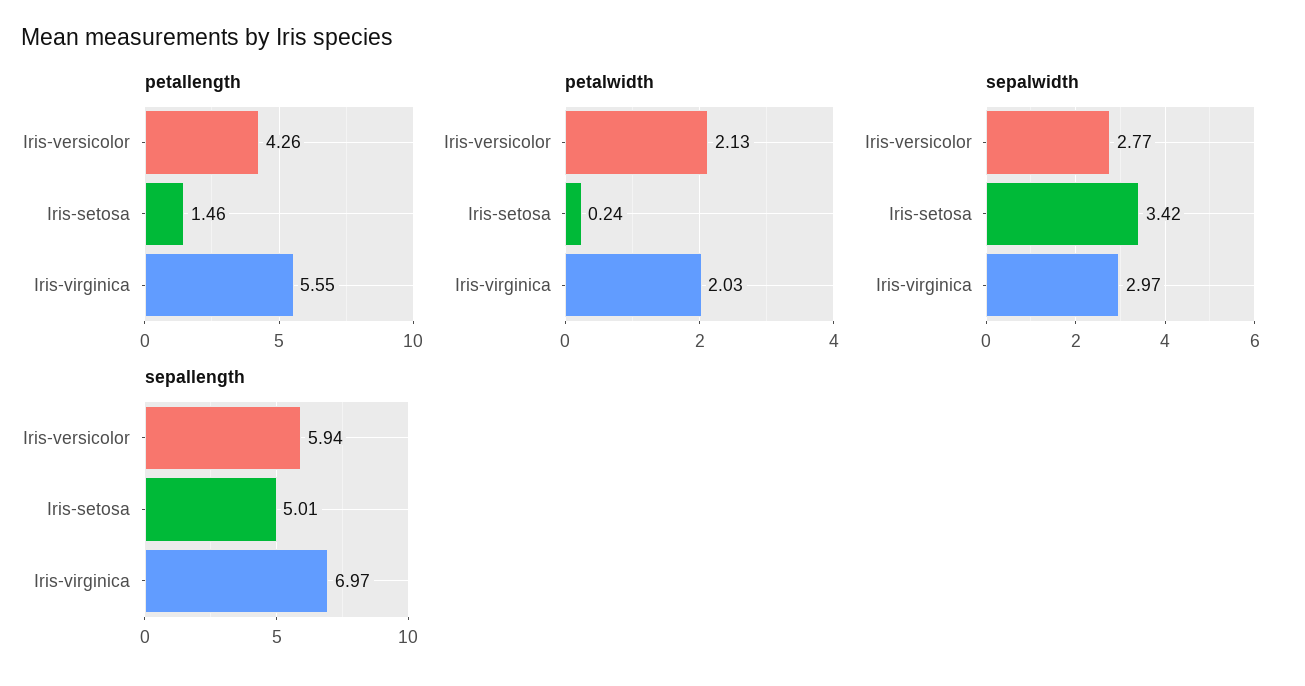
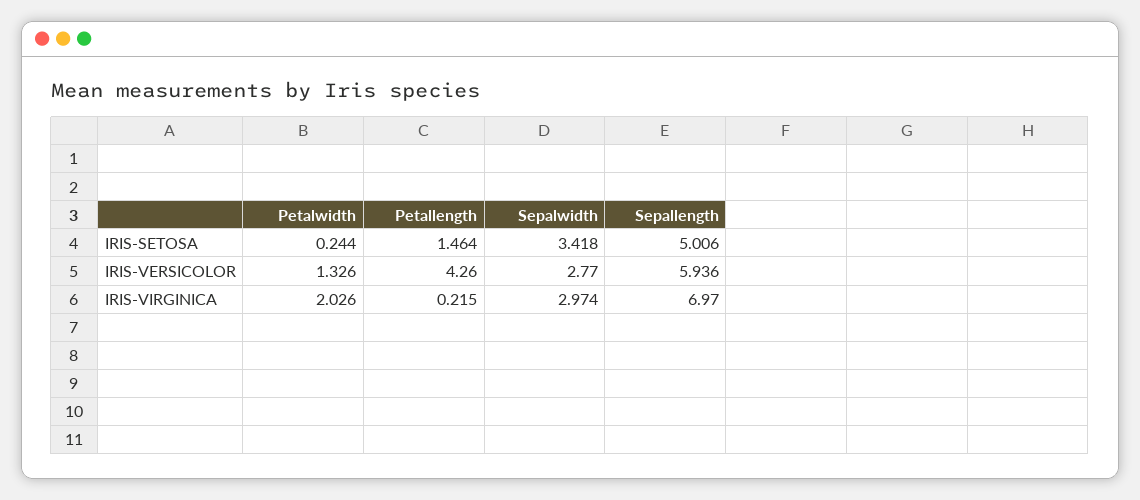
petallength, Iris-virginica: 5.55 -> 0.215
petalwidth, Iris-versicolor: 2.13 -> 1.326

